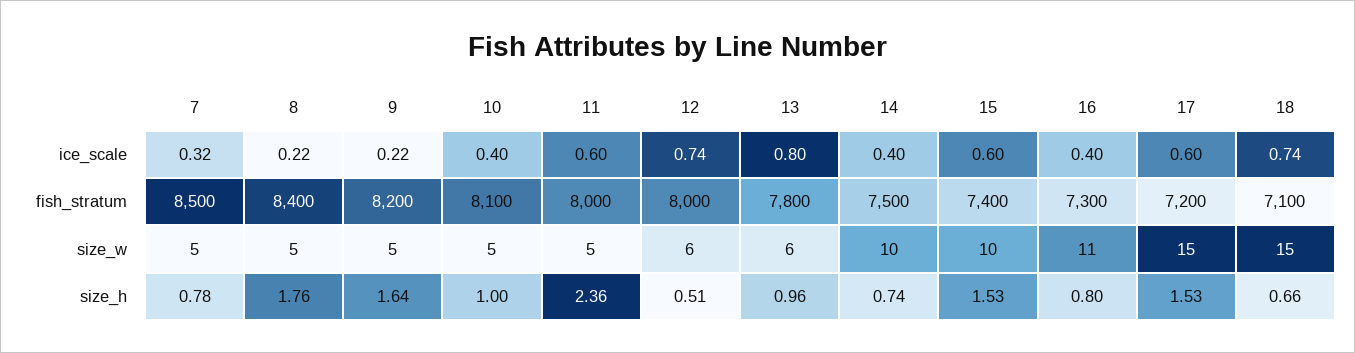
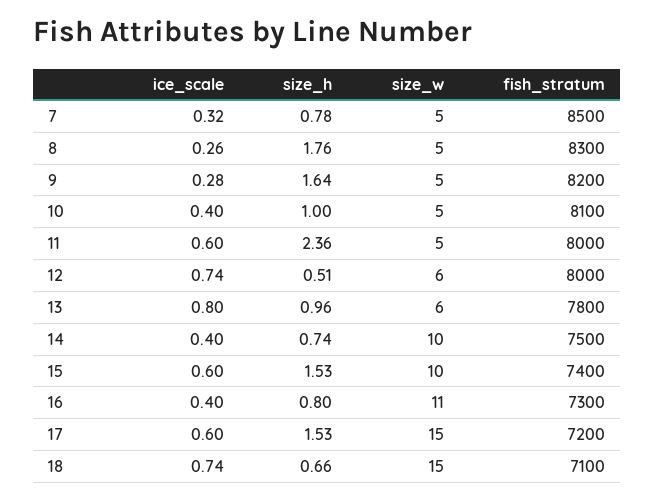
8, ice_scale: 0.22 -> 0.26
9, ice_scale: 0.22 -> 0.28
8, fish_stratum: 8400 -> 8300

